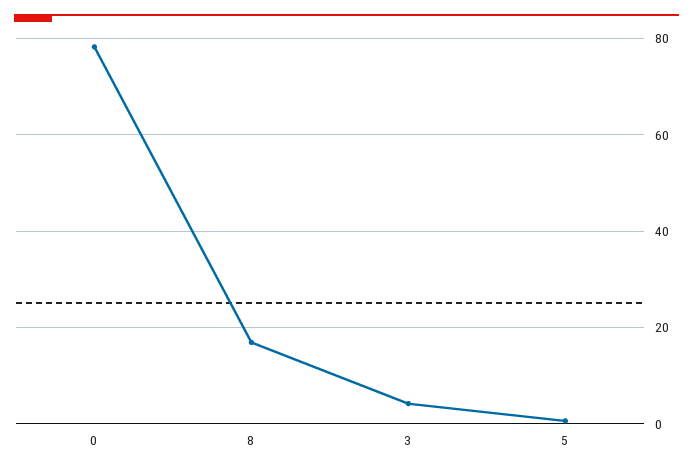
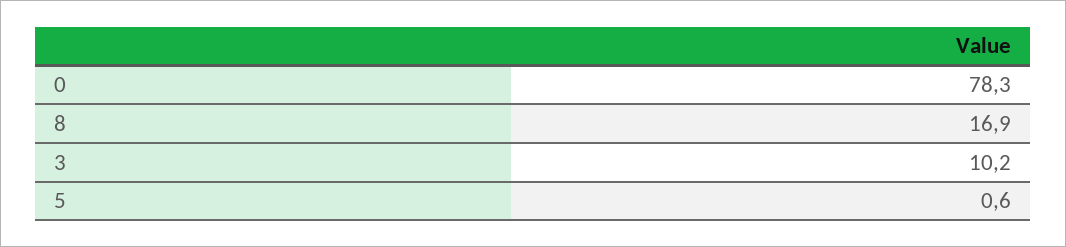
3: 4 -> 10.2

